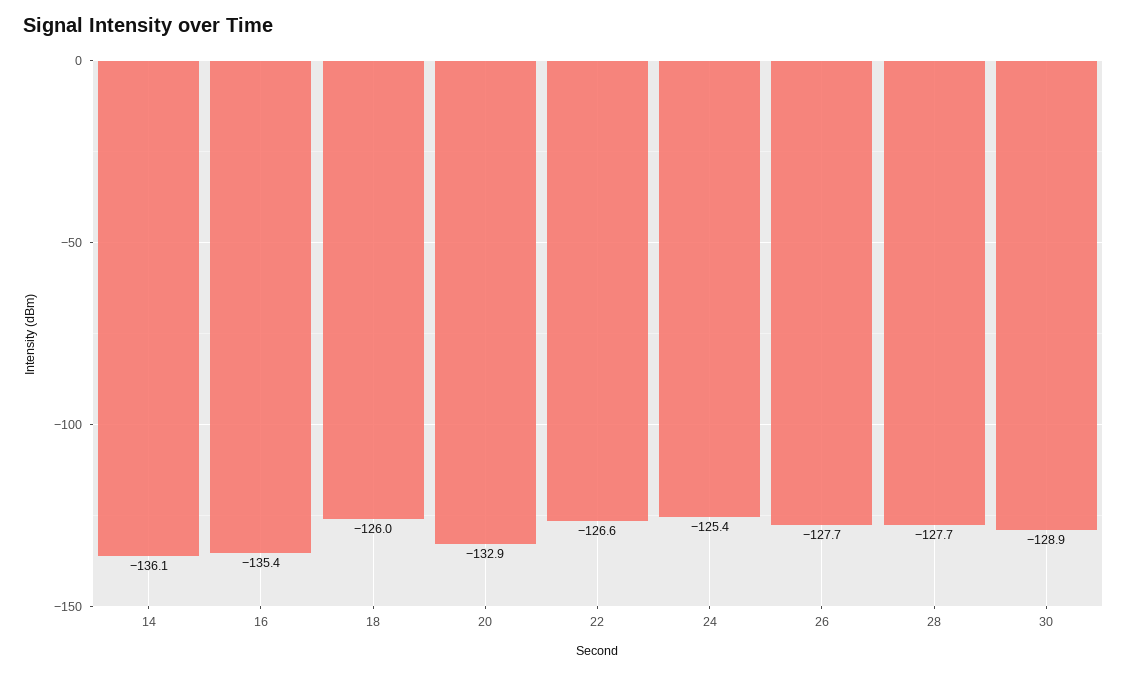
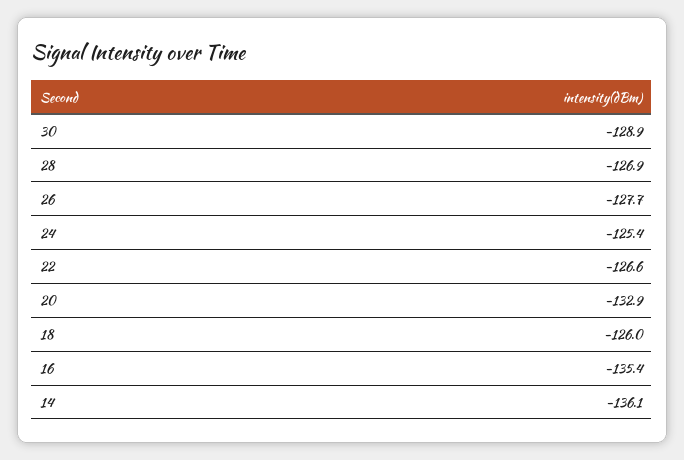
28: -127.7 -> -126.9

